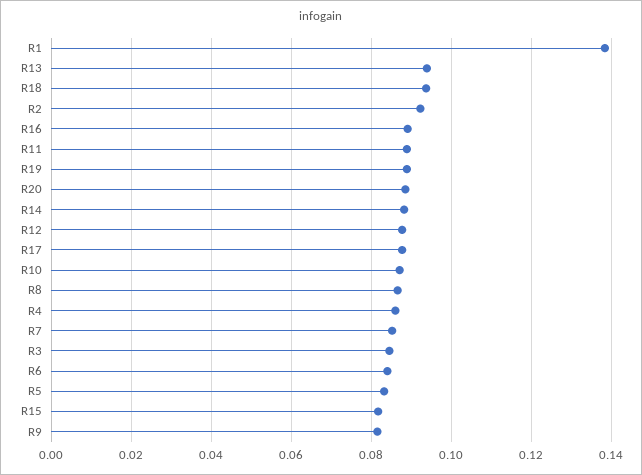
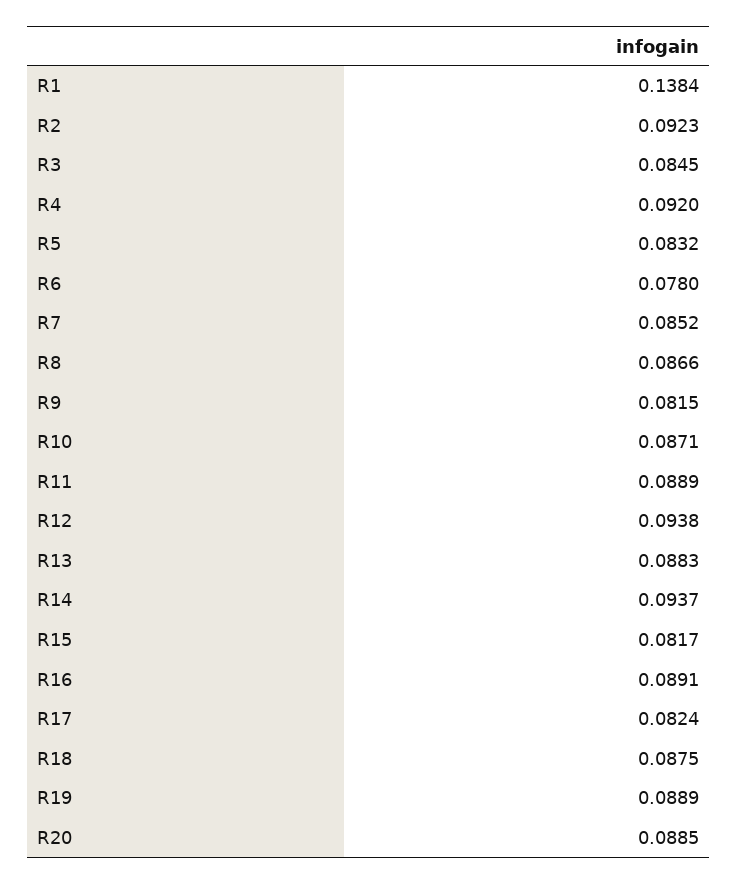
R13: 0.094 -> 0.0883
R18: 0.094 -> 0.0875
R14: 0.088 -> 0.0937
R12: 0.088 -> 0.0938
R17: 0.088 -> 0.0824
R4: 0.086 -> 0.092
R6: 0.084 -> 0.078

